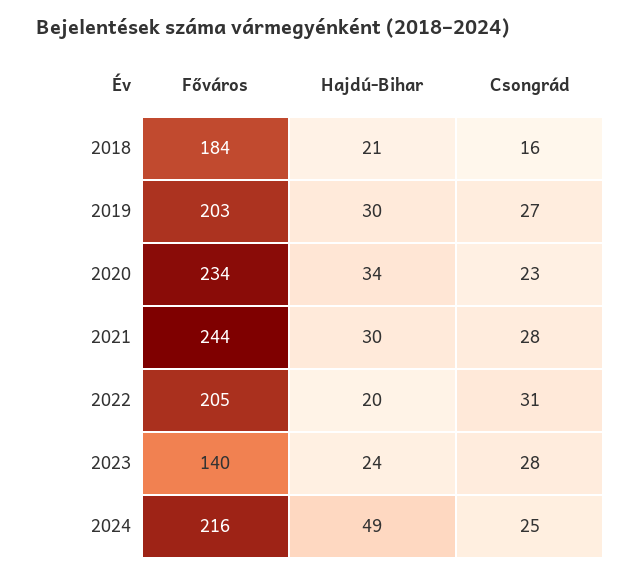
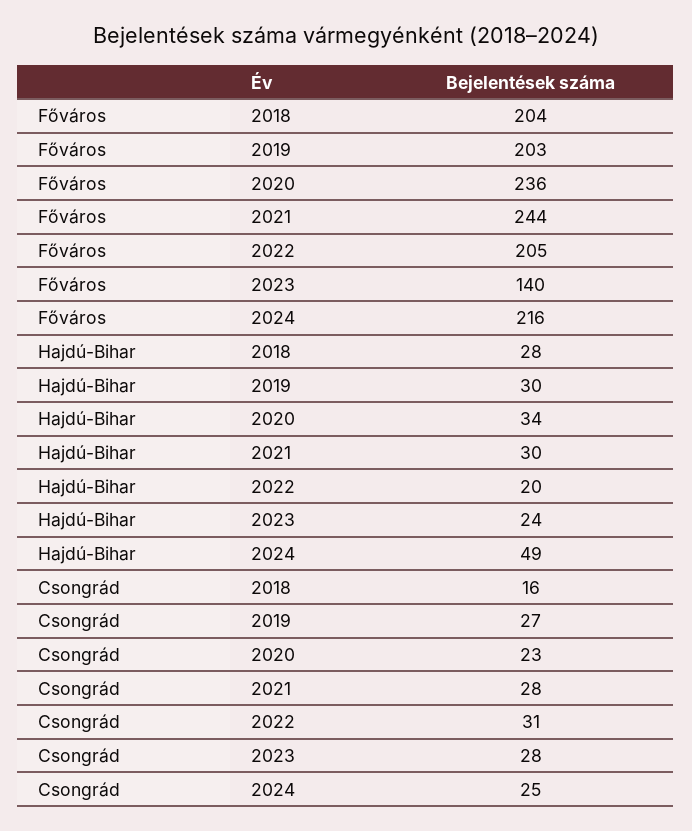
Főváros, 2018: 184 -> 204
Hajdú-Bihar, 2018: 21 -> 28
Főváros, 2020: 234 -> 236

